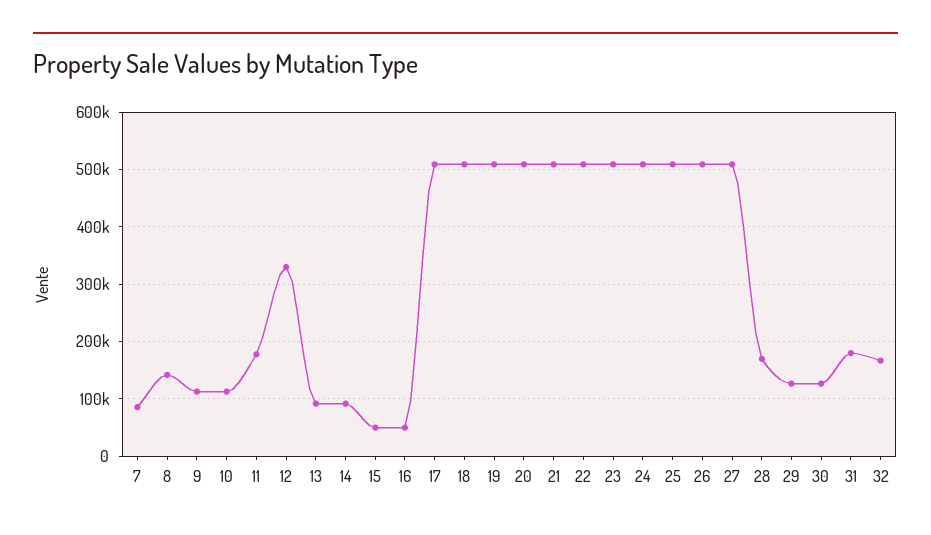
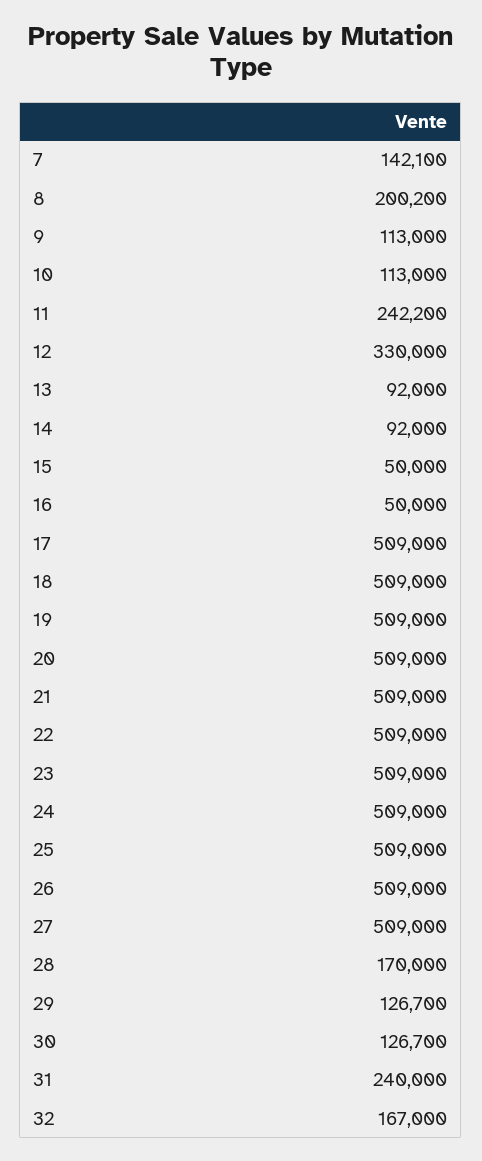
7: 80000 -> 142100
8: 140000 -> 200200
11: 180000 -> 242200
31: 180000 -> 240000

